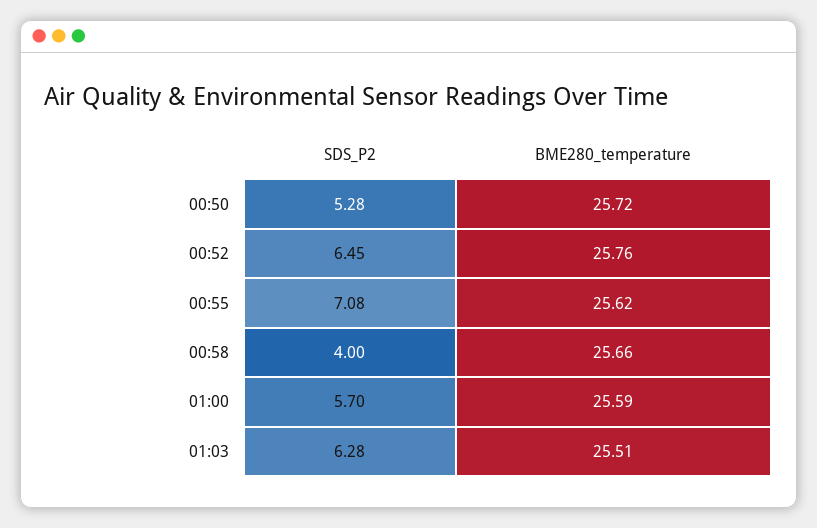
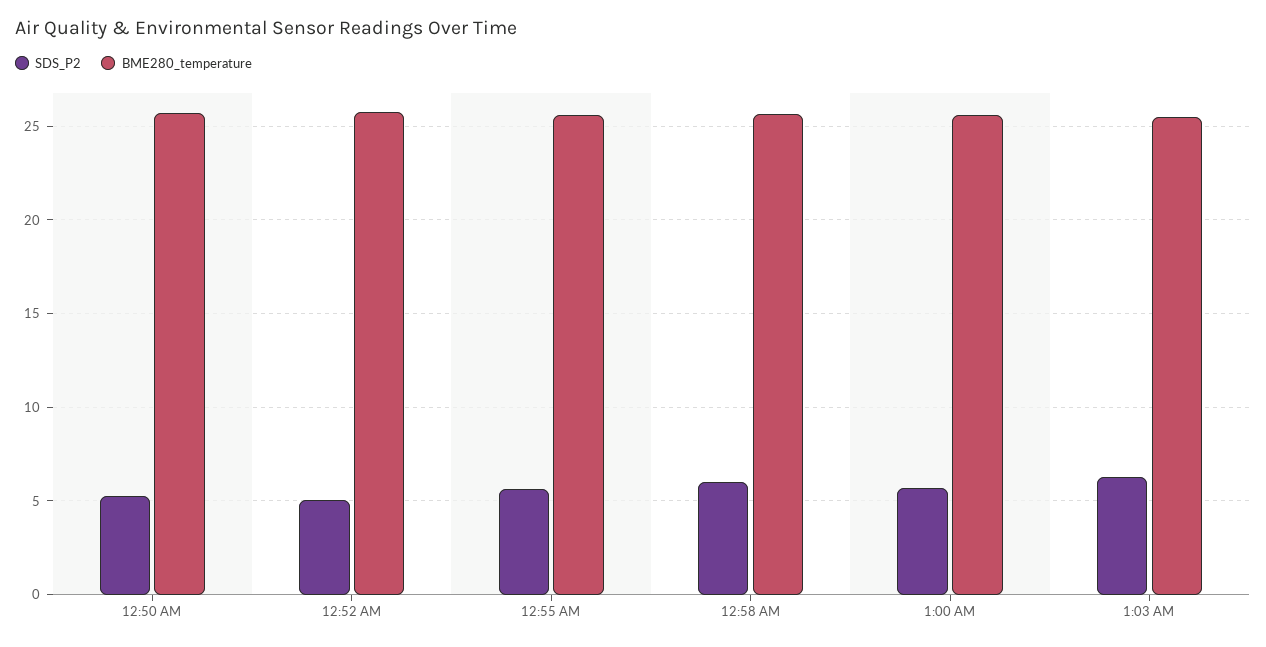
SDS_P2, 00:52: 6.45 -> 5
SDS_P2, 00:55: 7.08 -> 5.5
SDS_P2, 00:58: 4 -> 6

